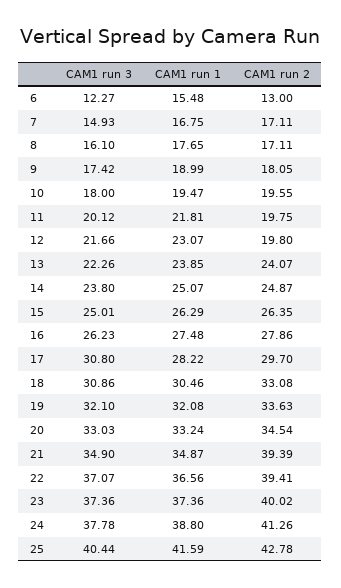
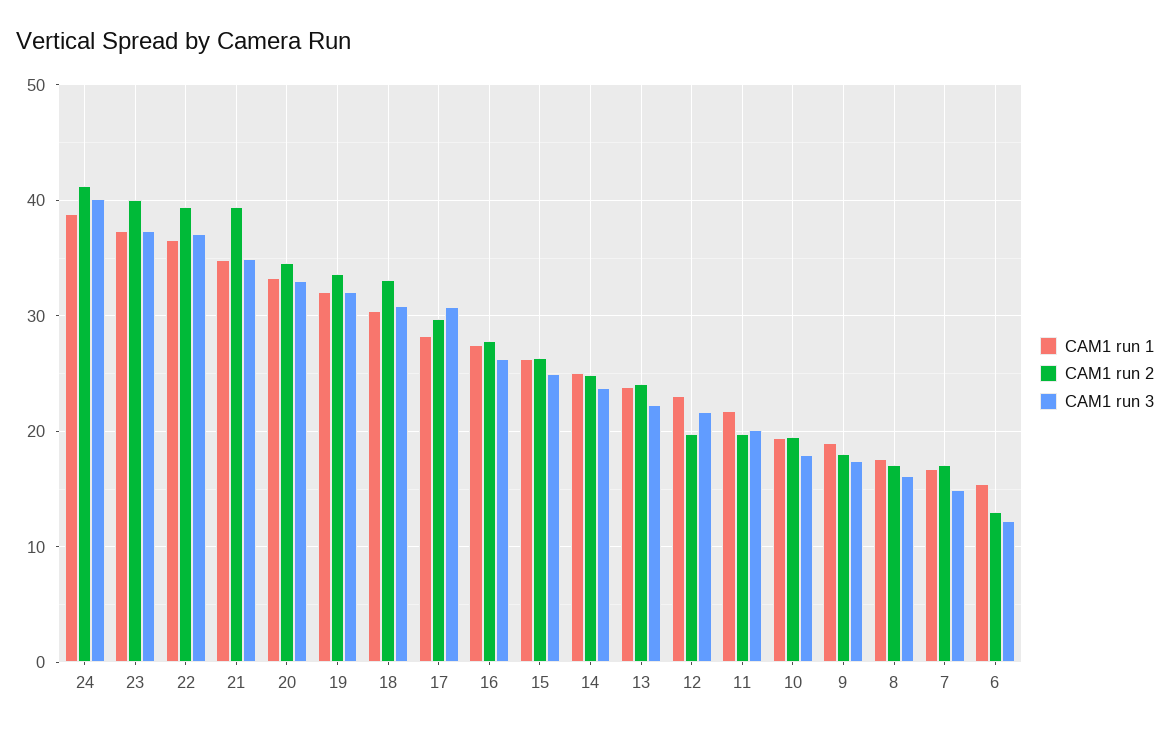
CAM1 run 3, 24: 37.78 -> 40
CAM1 run 3, 25: 40.44 -> none
CAM1 run 1, 25: 41.59 -> none
CAM1 run 2, 25: 42.78 -> none

